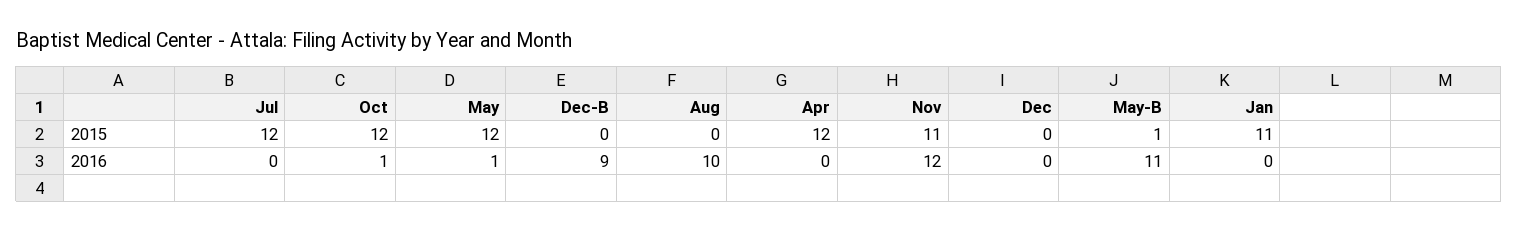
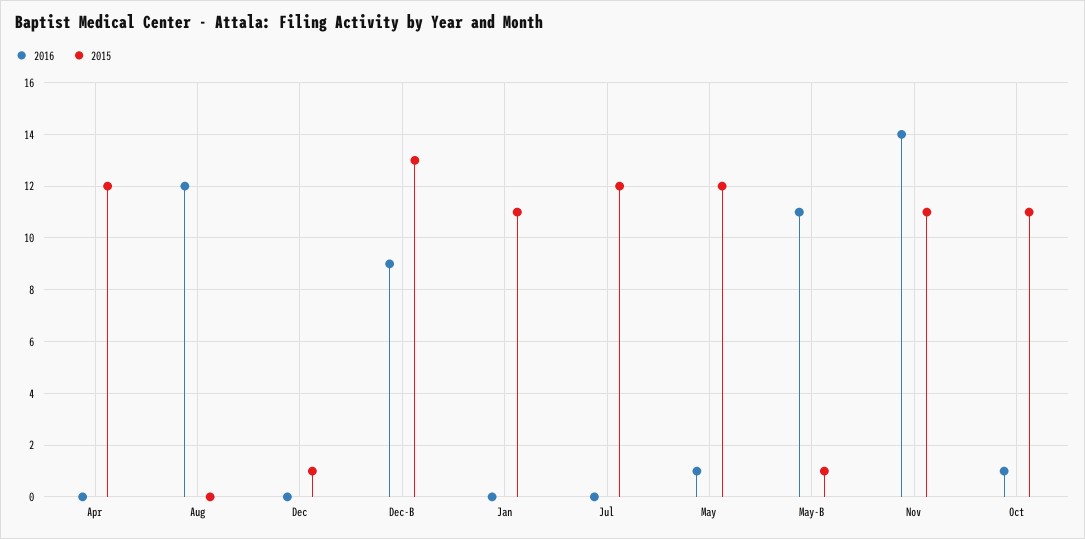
2015, Oct: 12 -> 11
2015, Dec-B: 0 -> 13
2015, Dec: 0 -> 1
2016, Aug: 10 -> 12
2016, Nov: 12 -> 14

